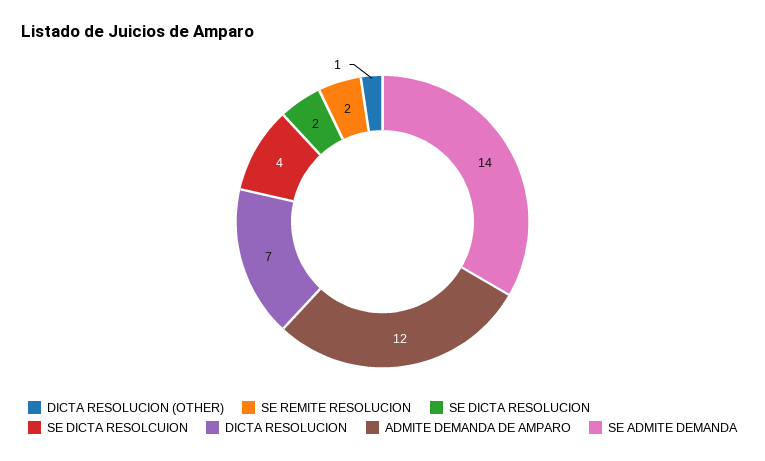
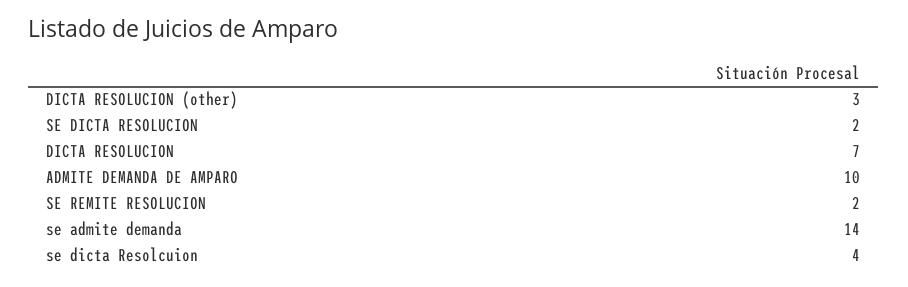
DICTA RESOLUCION (OTHER): 1 -> 3
ADMITE DEMANDA DE AMPARO: 12 -> 10

